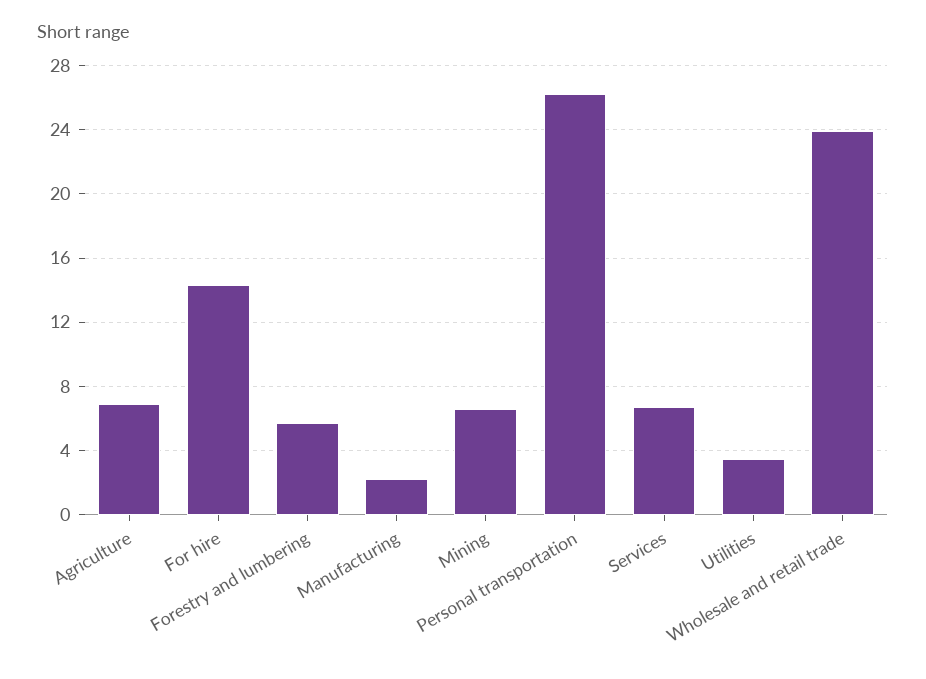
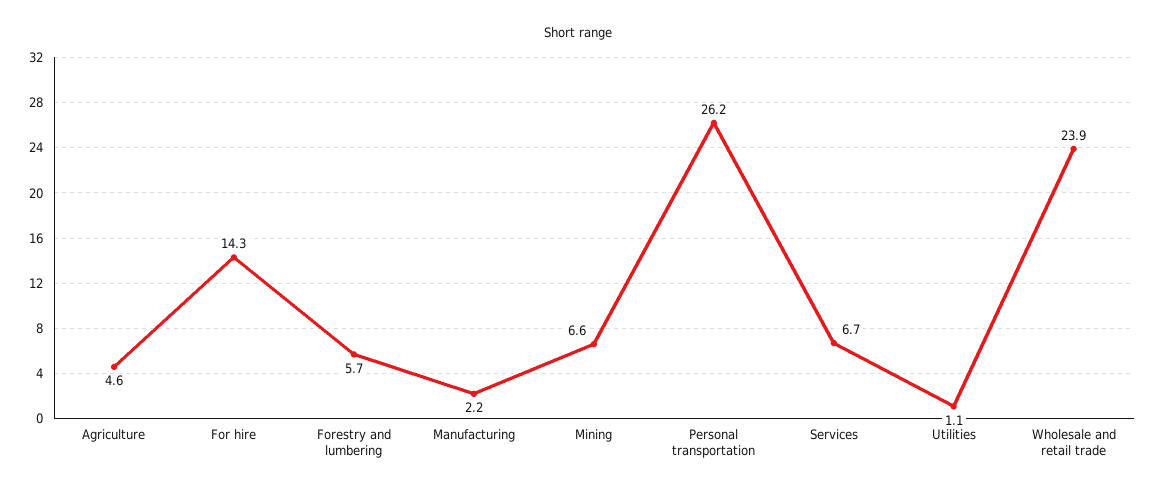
Agriculture: 7 -> 4.6
Utilities: 3.5 -> 1.1

